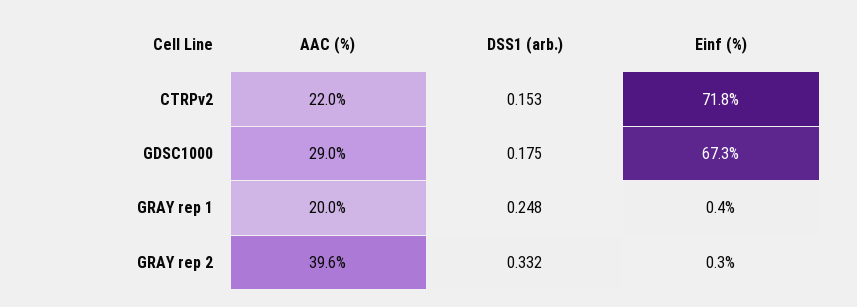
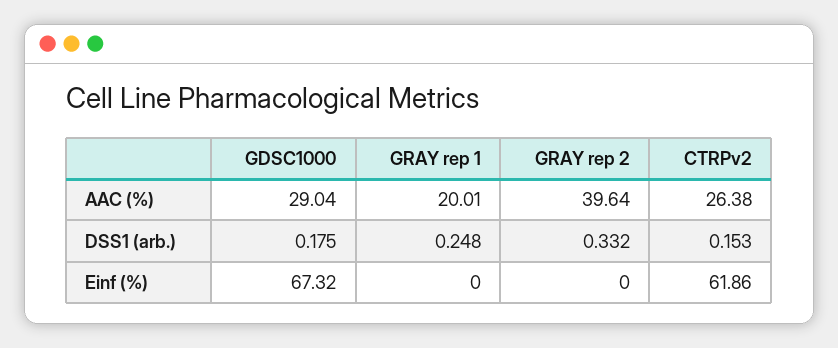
AAC (%), CTRPv2: 22 -> 26.38
Einf (%), CTRPv2: 71.8 -> 61.86
Einf (%), GRAY rep 1: 0.4 -> 0
Einf (%), GRAY rep 2: 0.3 -> 0

